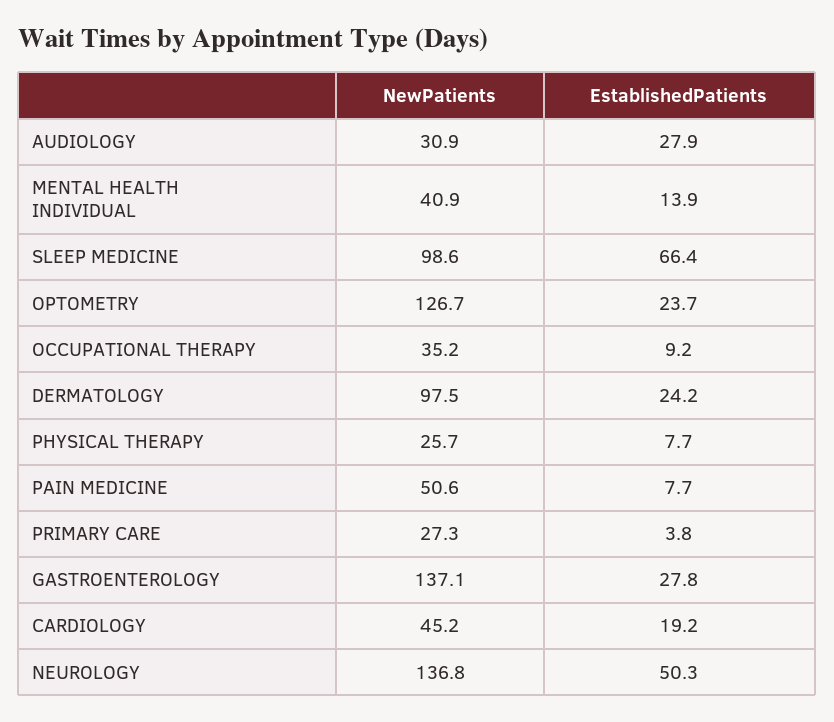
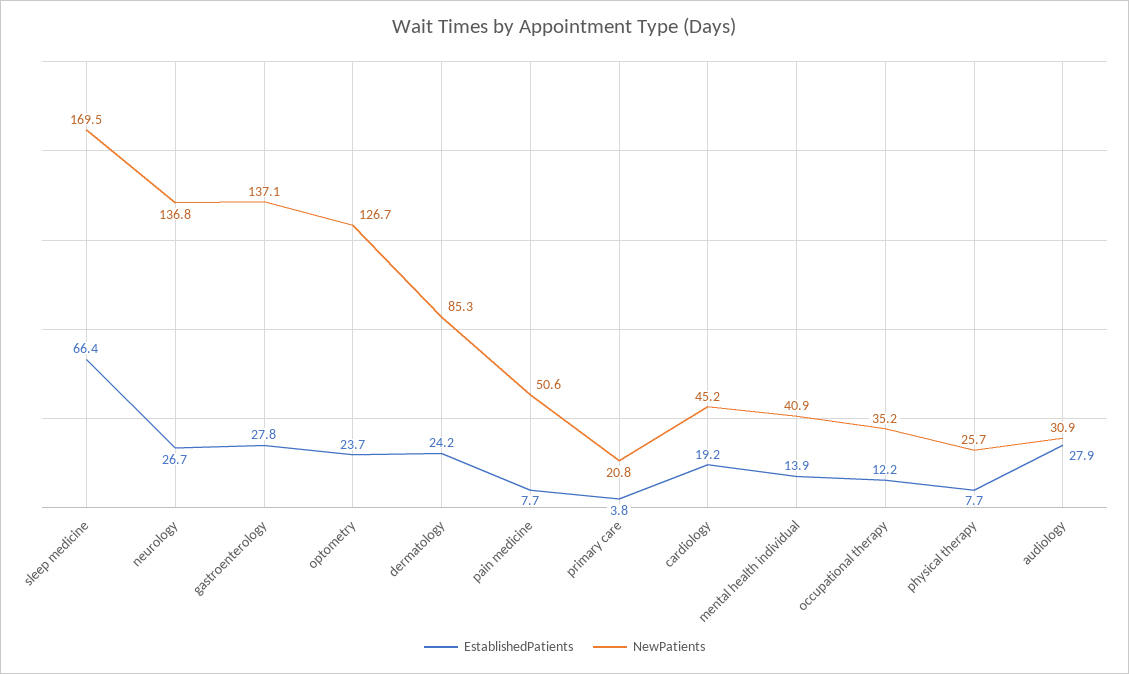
NewPatients, SLEEP MEDICINE: 98.6 -> 169.5
EstablishedPatients, OCCUPATIONAL THERAPY: 9.2 -> 12.2
NewPatients, DERMATOLOGY: 97.5 -> 85.3
NewPatients, PRIMARY CARE: 27.3 -> 20.8
EstablishedPatients, NEUROLOGY: 50.3 -> 26.7

